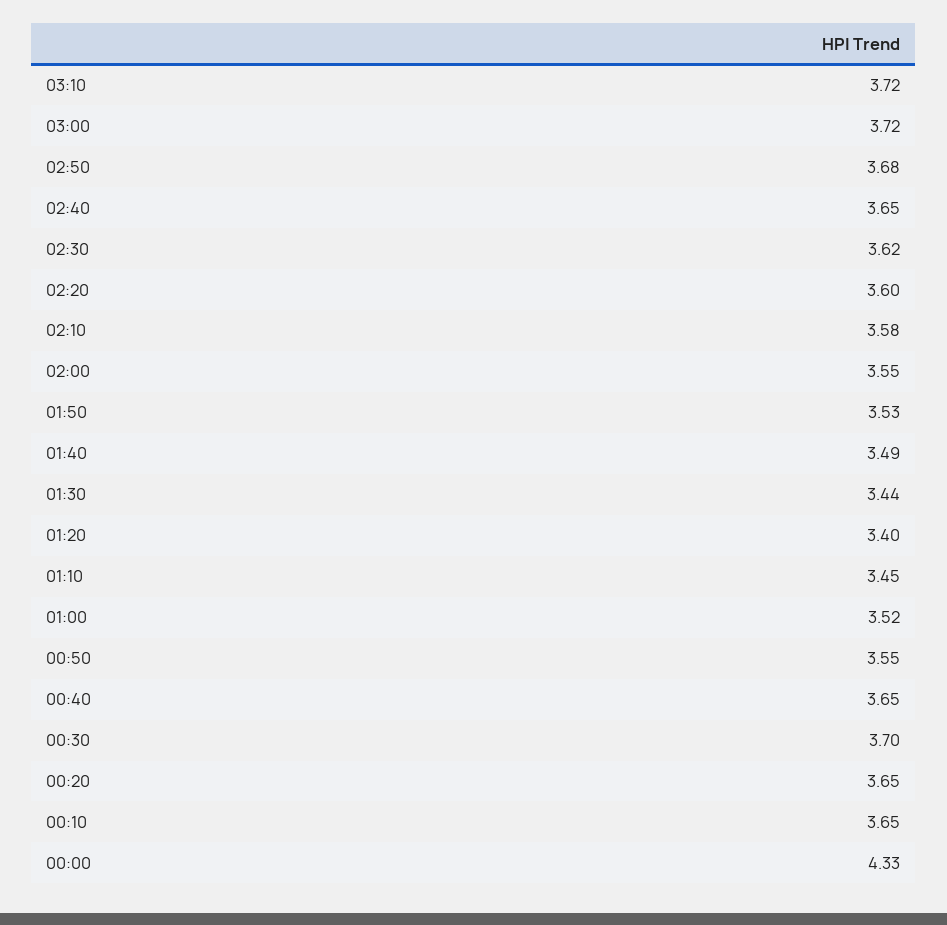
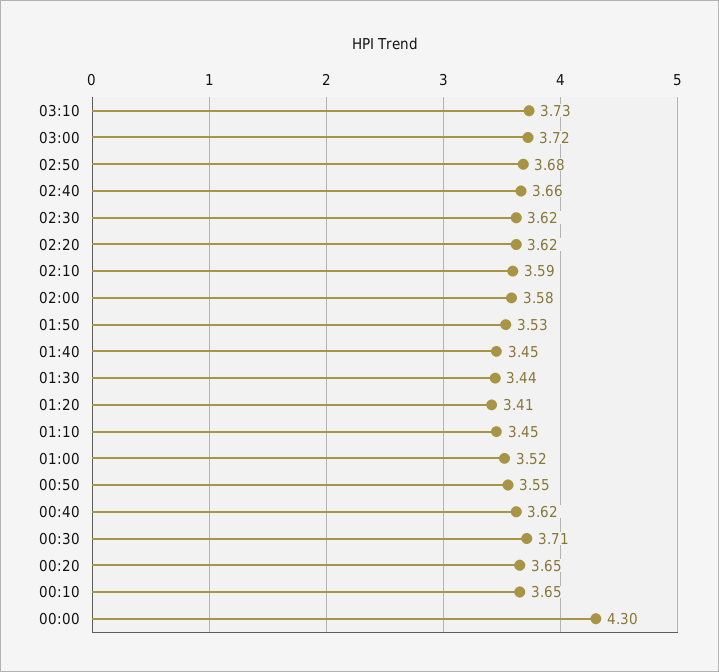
03:10: 3.72 -> 3.73
02:40: 3.65 -> 3.66
02:20: 3.6 -> 3.62
02:10: 3.58 -> 3.59
02:00: 3.55 -> 3.58
01:40: 3.49 -> 3.45
01:20: 3.4 -> 3.41
00:40: 3.65 -> 3.62
00:30: 3.7 -> 3.71
00:00: 4.33 -> 4.3

